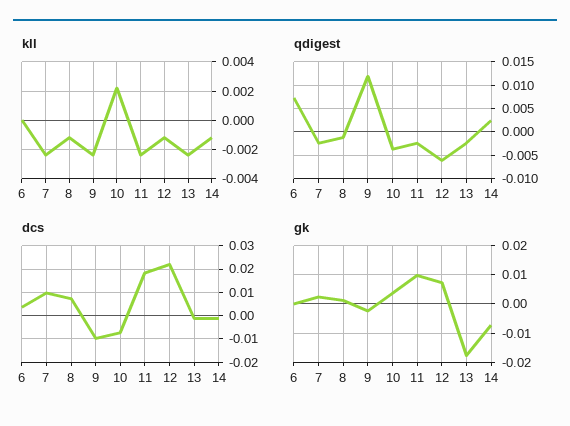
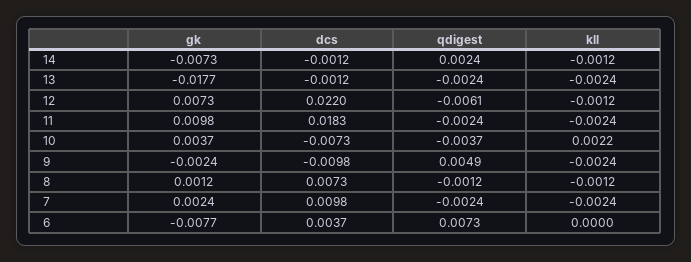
qdigest, 9: 0.0125 -> 0.0049
gk, 6: 0 -> -0.0077

